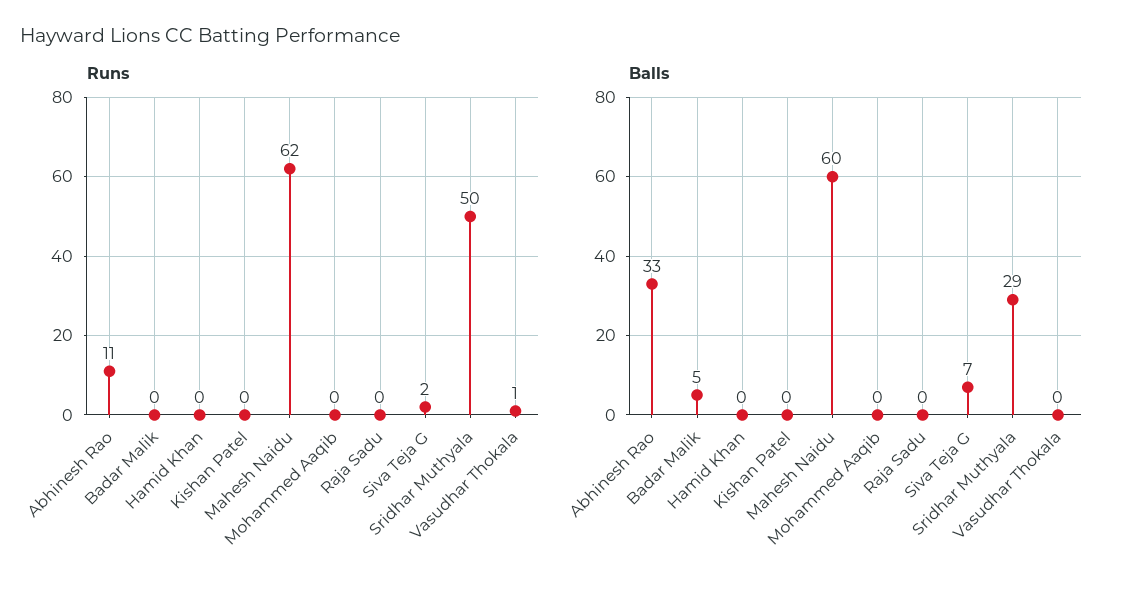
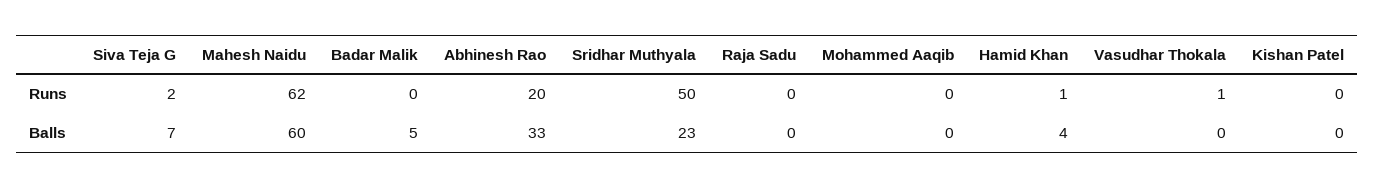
Runs, Abhinesh Rao: 11 -> 20
Runs, Hamid Khan: 0 -> 1
Balls, Hamid Khan: 0 -> 4
Balls, Sridhar Muthyala: 29 -> 23

